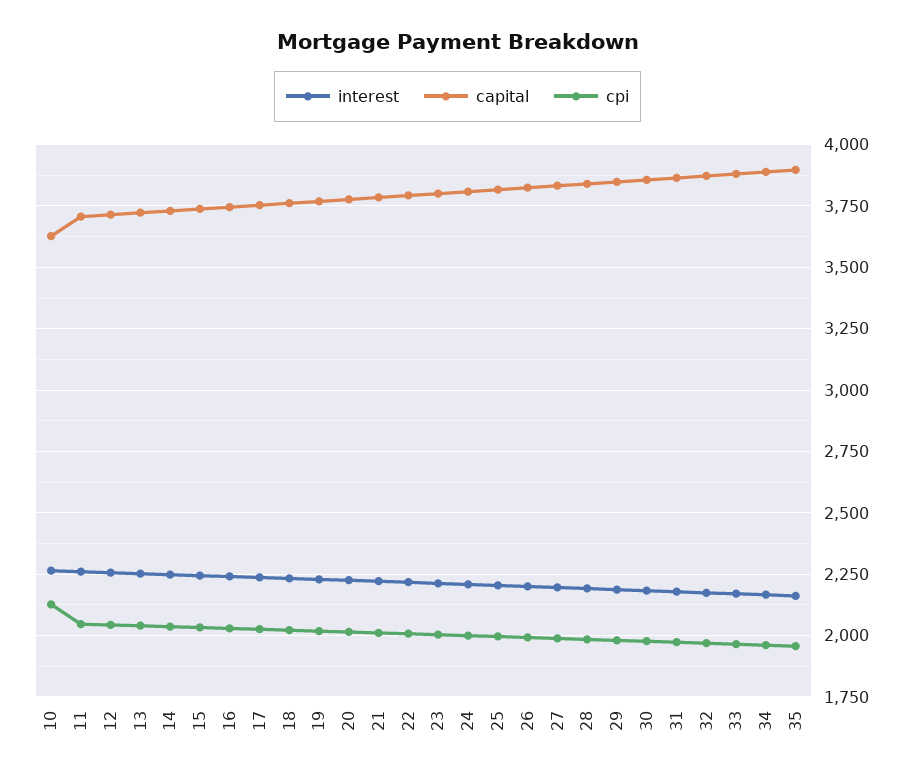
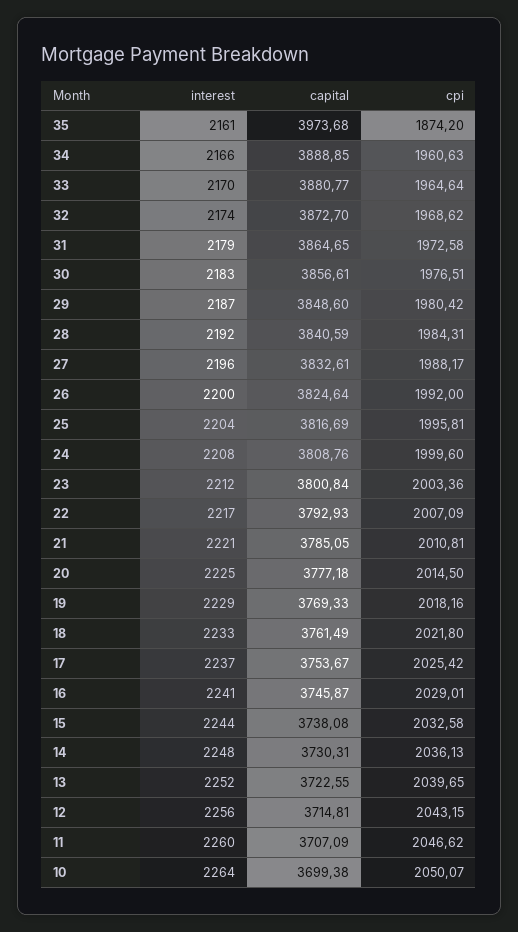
capital, 10: 3625 -> 3699.38
cpi, 10: 2125 -> 2050.07
capital, 35: 3900 -> 3973.68
cpi, 35: 1950 -> 1874.2

